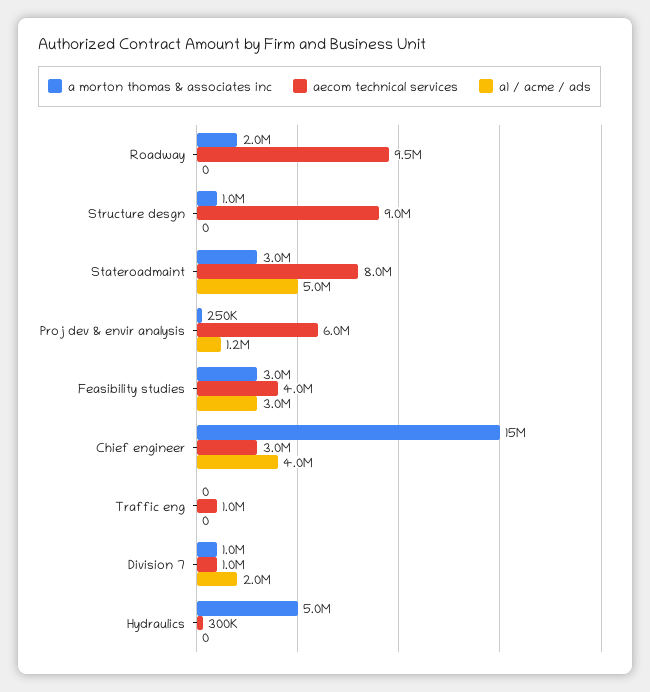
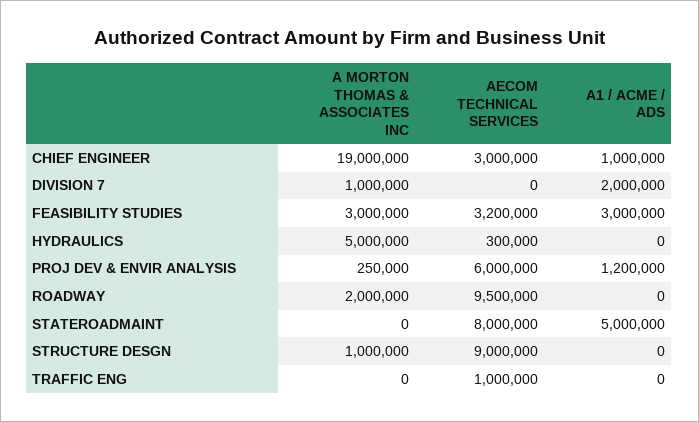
a morton thomas & associates inc, Stateroadmaint: 3000000 -> 0
aecom technical services, Feasibility studies: 4000000 -> 3200000
a morton thomas & associates inc, Chief engineer: 15000000 -> 19000000
a1 / acme / ads, Chief engineer: 4000000 -> 1000000
aecom technical services, Division 7: 1000000 -> 0

